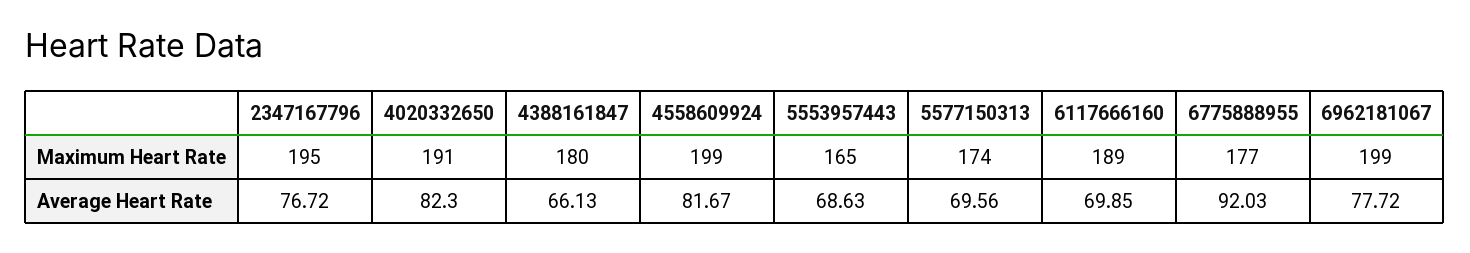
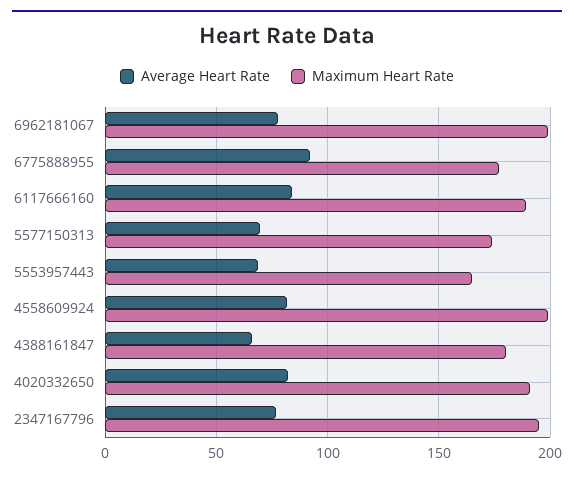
Average Heart Rate, 6117666160: 69.85 -> 85

